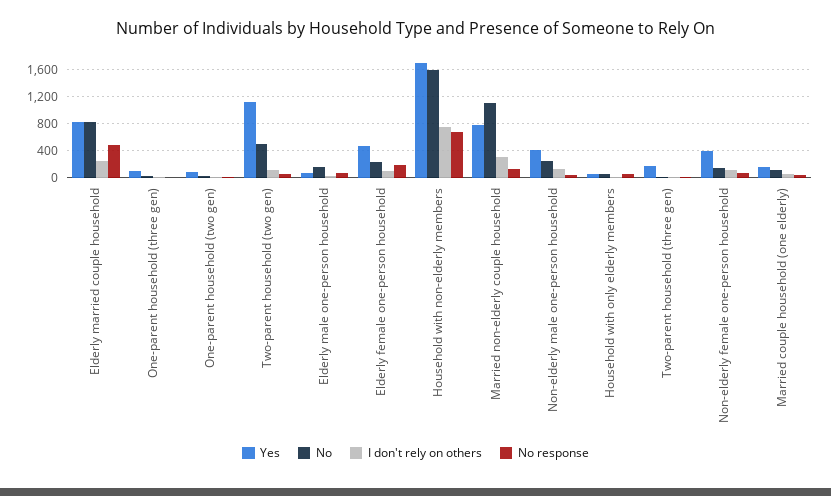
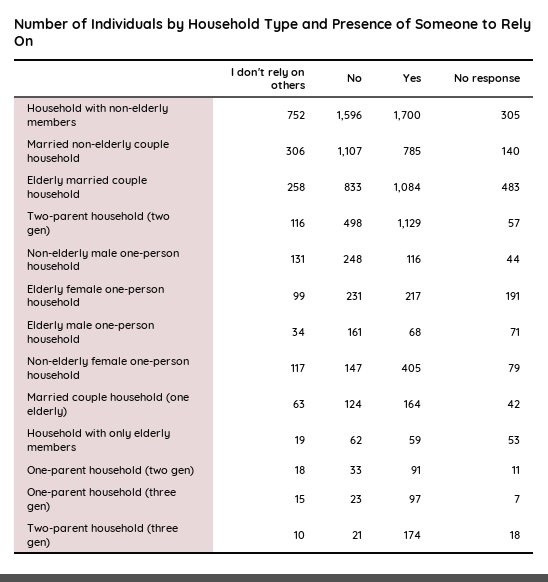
Yes, Elderly married couple household: 800 -> 1084
Yes, Elderly female one-person household: 500 -> 217
No response, Household with non-elderly members: 700 -> 305
Yes, Non-elderly male one-person household: 400 -> 116

